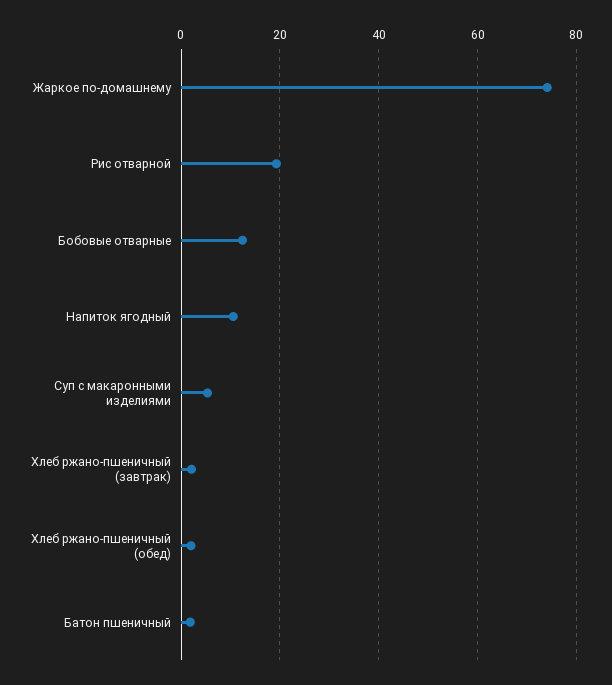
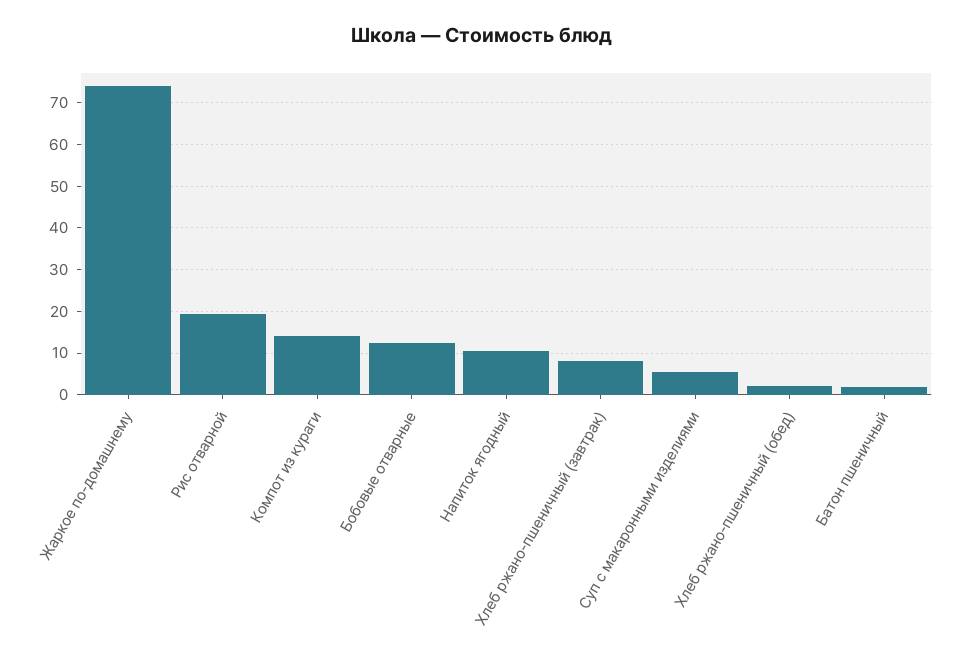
Хлеб ржано-пшеничный (завтрак): 2 -> 8
Компот из кураги: none -> 14

